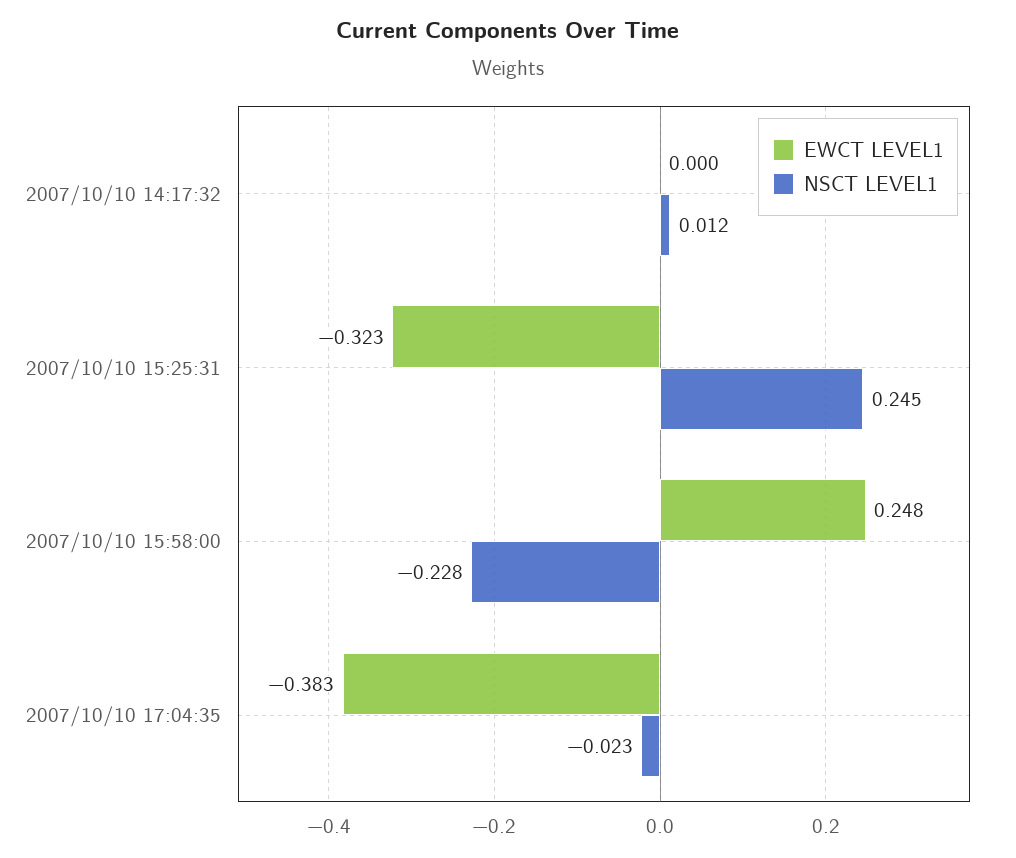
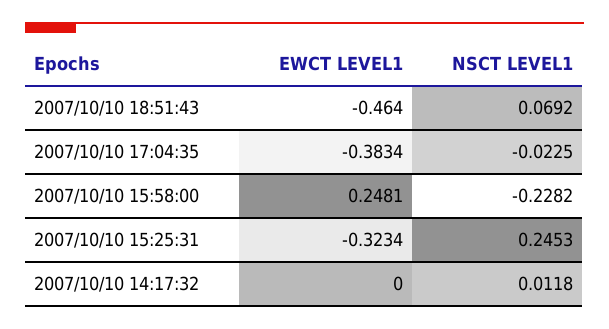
EWCT LEVEL1, 2007/10/10 18:51:43: none -> -0.464
NSCT LEVEL1, 2007/10/10 18:51:43: none -> 0.0692

